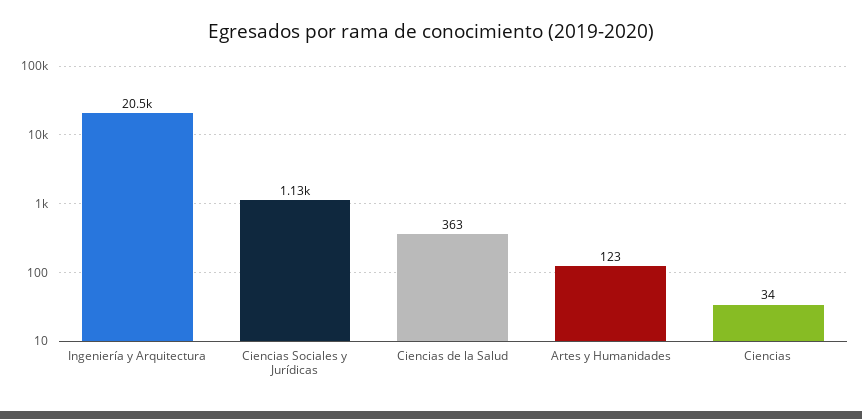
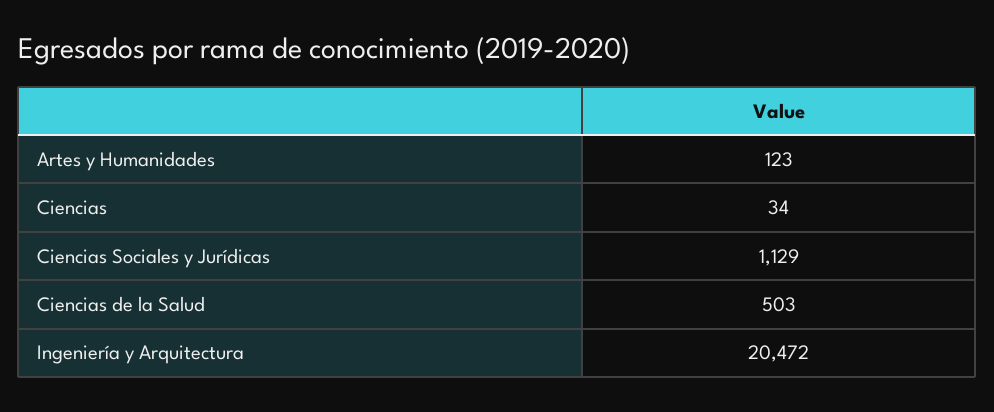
Ciencias de la Salud: 363 -> 503

